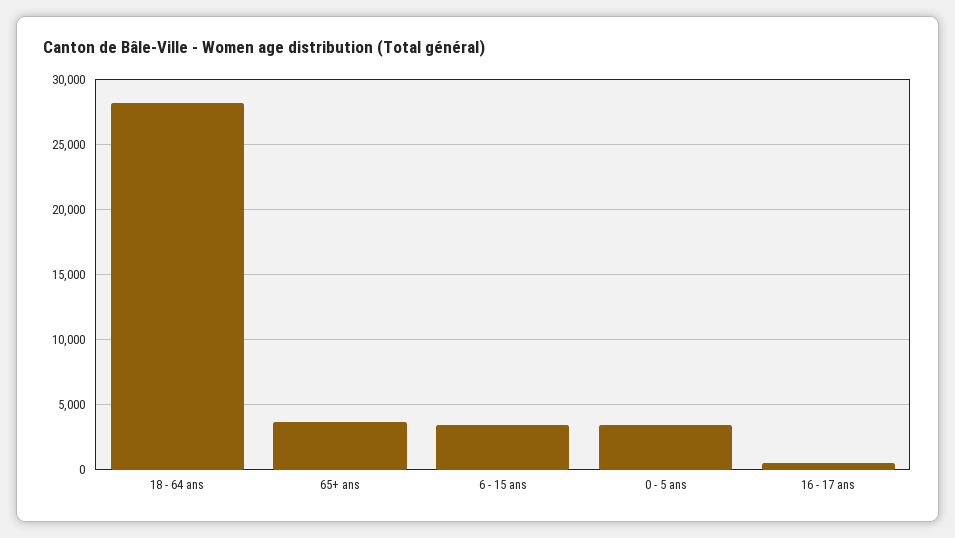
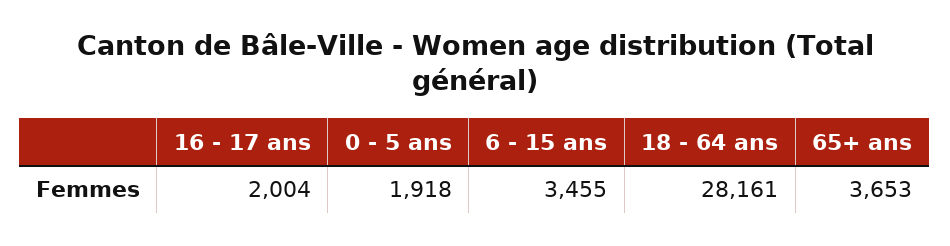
0 - 5 ans: 3500 -> 1918
16 - 17 ans: 500 -> 2004

